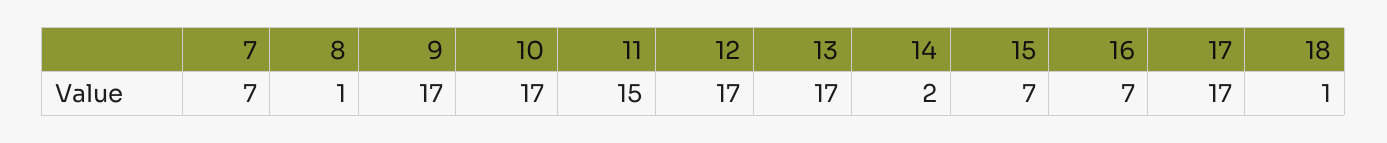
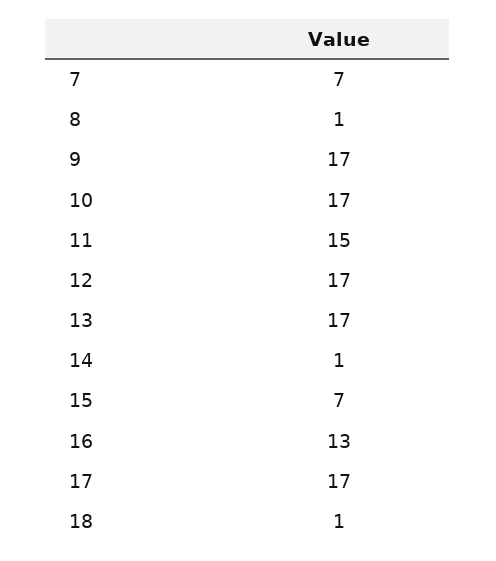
14: 2 -> 1
16: 7 -> 13

